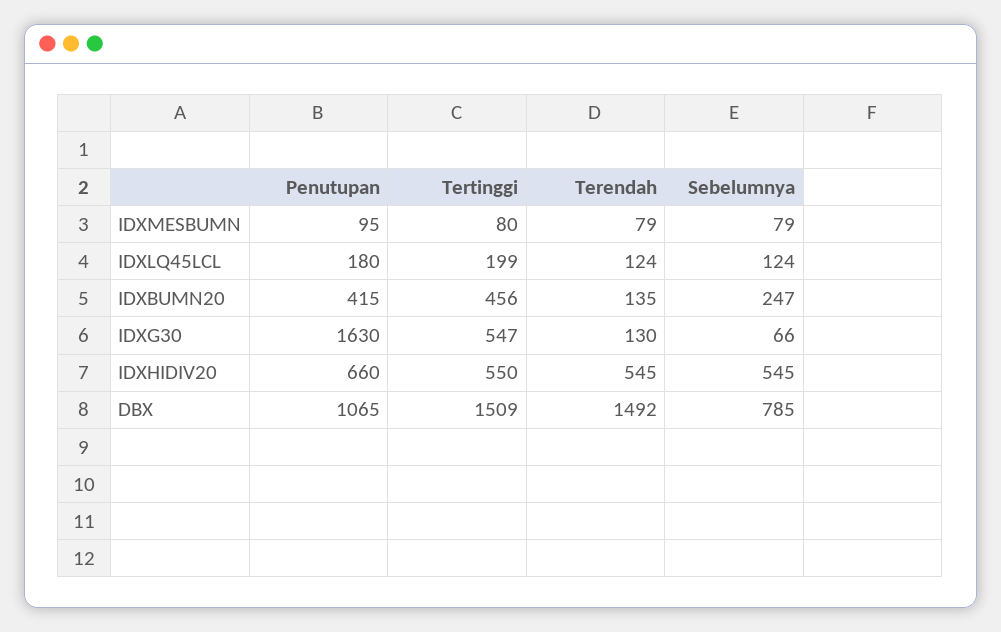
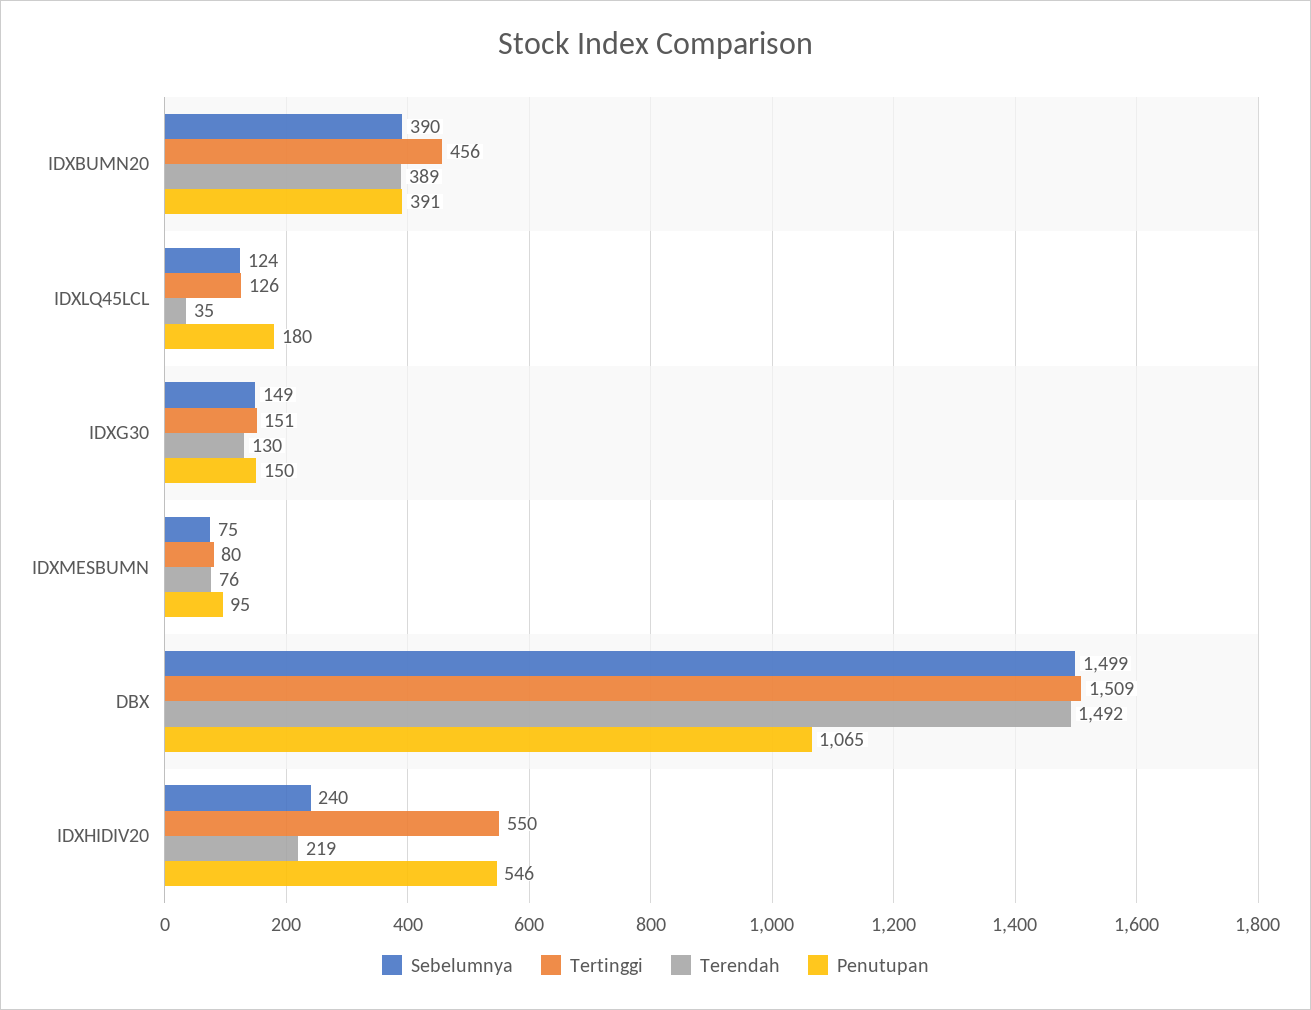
Terendah, IDXMESBUMN: 79 -> 76
Sebelumnya, IDXMESBUMN: 79 -> 75
Tertinggi, IDXLQ45LCL: 199 -> 126
Terendah, IDXLQ45LCL: 124 -> 35
Penutupan, IDXBUMN20: 415 -> 391
Terendah, IDXBUMN20: 135 -> 389
Sebelumnya, IDXBUMN20: 247 -> 390
Penutupan, IDXG30: 1630 -> 150
Tertinggi, IDXG30: 547 -> 151
Sebelumnya, IDXG30: 66 -> 149
Penutupan, IDXHIDIV20: 660 -> 546
Terendah, IDXHIDIV20: 545 -> 219
Sebelumnya, IDXHIDIV20: 545 -> 240
Sebelumnya, DBX: 785 -> 1499

